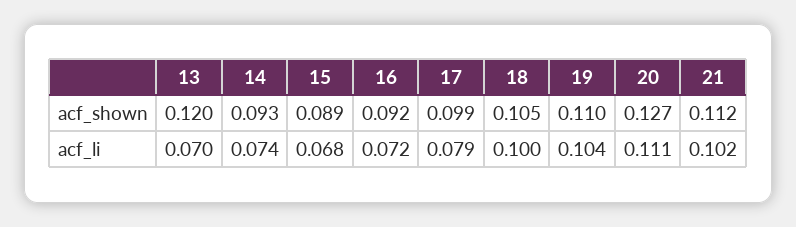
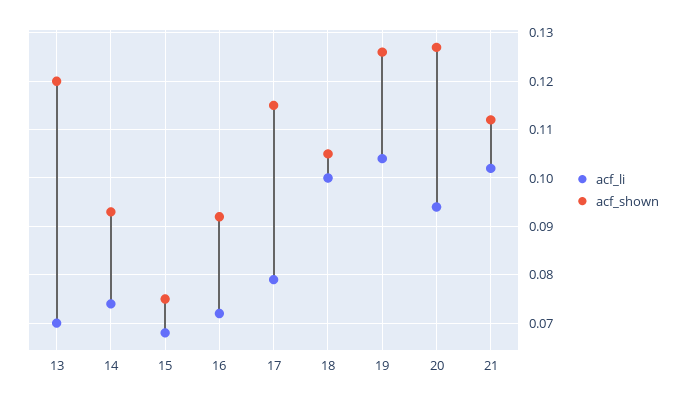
acf_shown, 15: 0.089 -> 0.075
acf_shown, 17: 0.099 -> 0.115
acf_shown, 19: 0.11 -> 0.125
acf_li, 20: 0.111 -> 0.095

